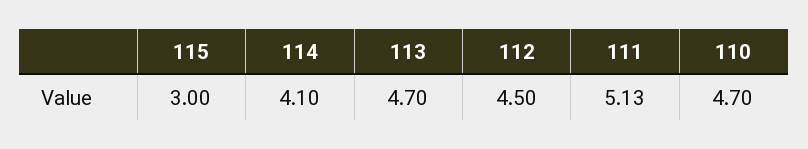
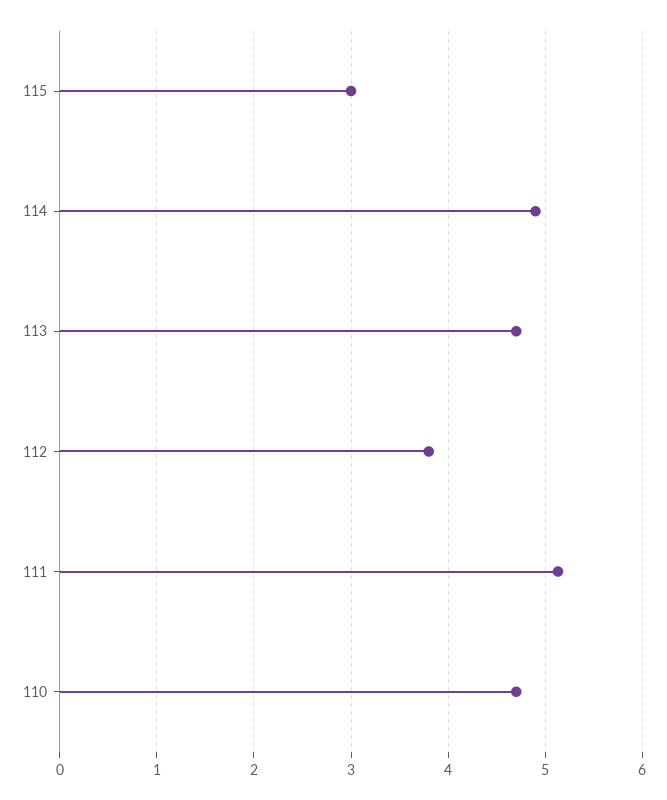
114: 4.1 -> 4.9
112: 4.5 -> 3.8

